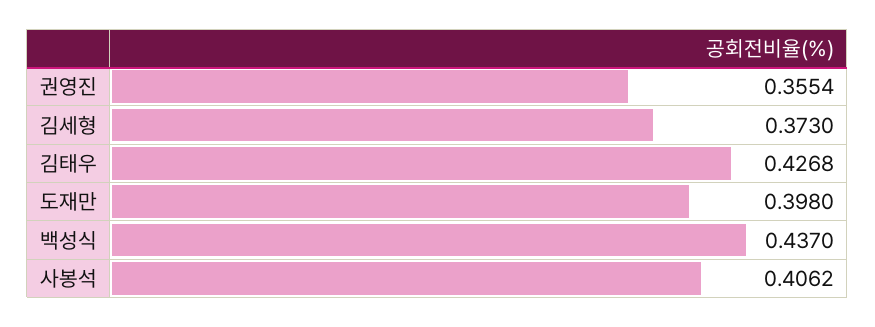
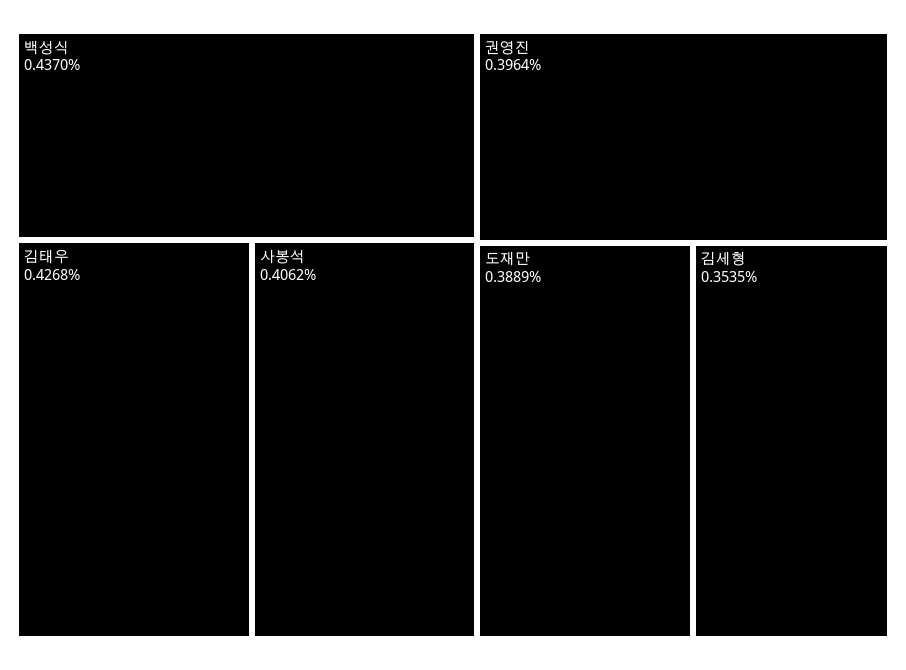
권영진: 0.3554 -> 0.3964
김세형: 0.373 -> 0.3535
도재만: 0.398 -> 0.3889

